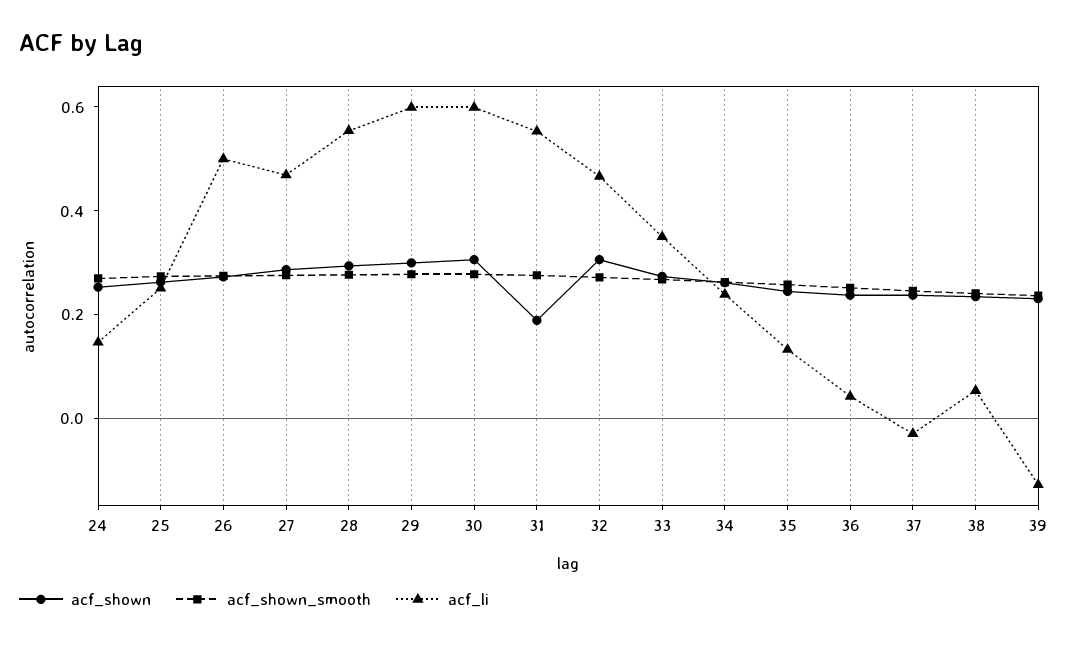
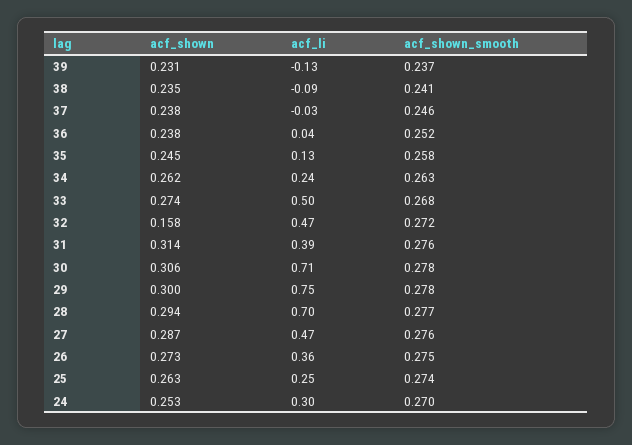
acf_li, 24: 0.15 -> 0.3
acf_li, 26: 0.5 -> 0.36
acf_li, 28: 0.55 -> 0.7
acf_li, 29: 0.6 -> 0.75
acf_li, 30: 0.6 -> 0.71
acf_shown, 31: 0.2 -> 0.314
acf_li, 31: 0.55 -> 0.39
acf_shown, 32: 0.3 -> 0.158
acf_li, 33: 0.35 -> 0.5
acf_li, 38: 0.05 -> -0.09

